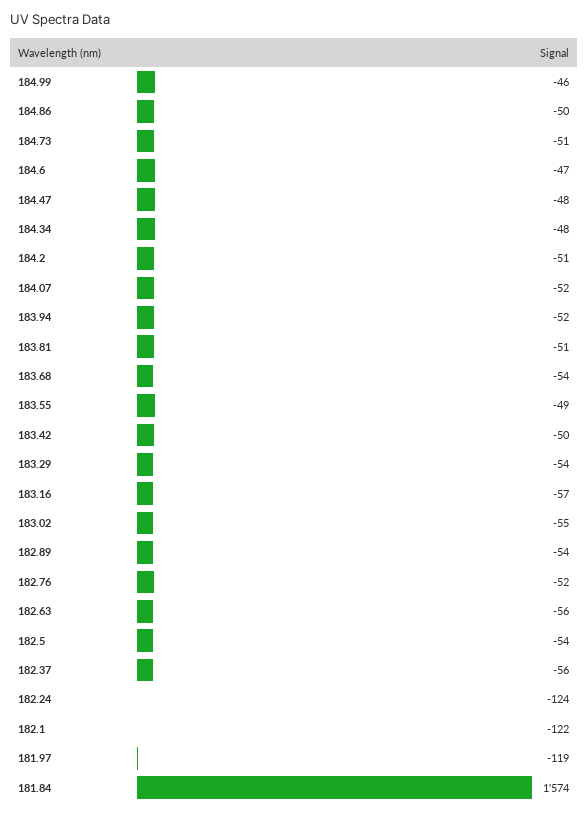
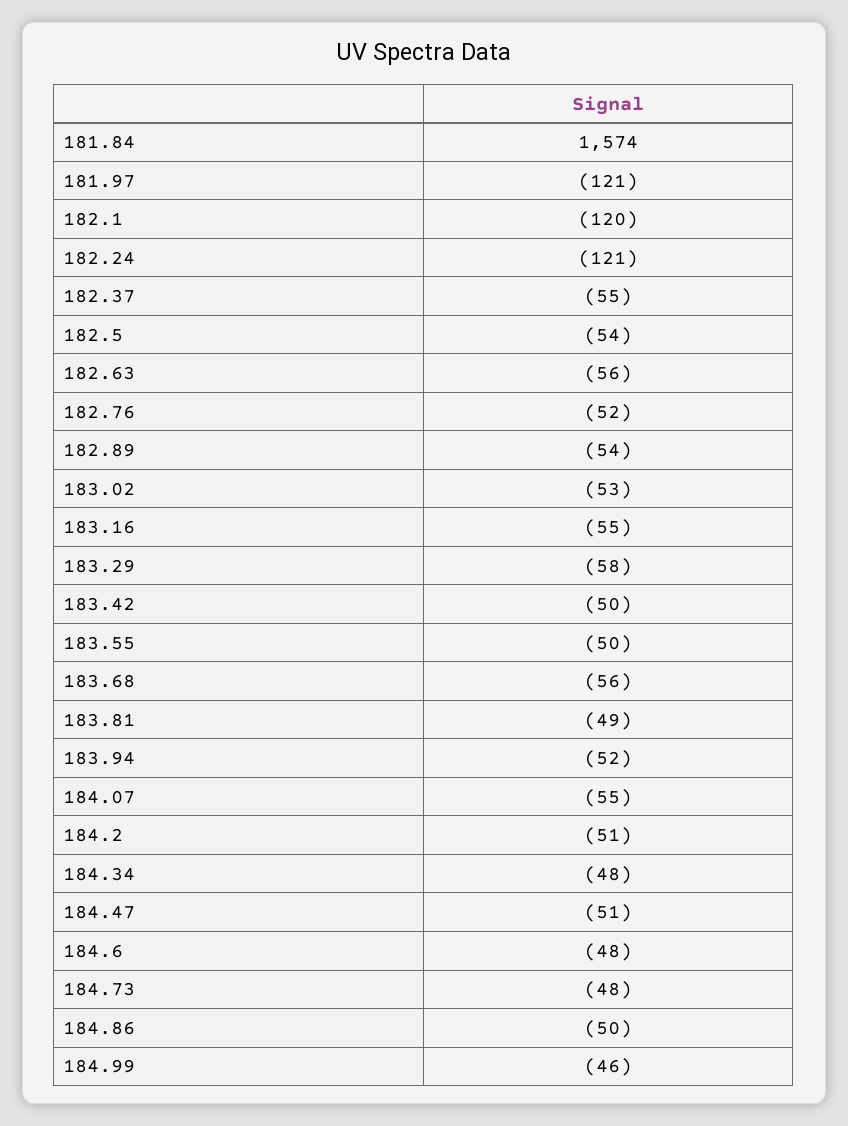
184.73: -51 -> -48
184.6: -47 -> -48
184.47: -48 -> -51
184.07: -52 -> -55
183.81: -51 -> -49
183.68: -54 -> -56
183.55: -49 -> -50
183.29: -54 -> -58
183.16: -57 -> -55
183.02: -55 -> -53
182.37: -56 -> -55
182.24: -124 -> -121
182.1: -122 -> -120
181.97: -119 -> -121

